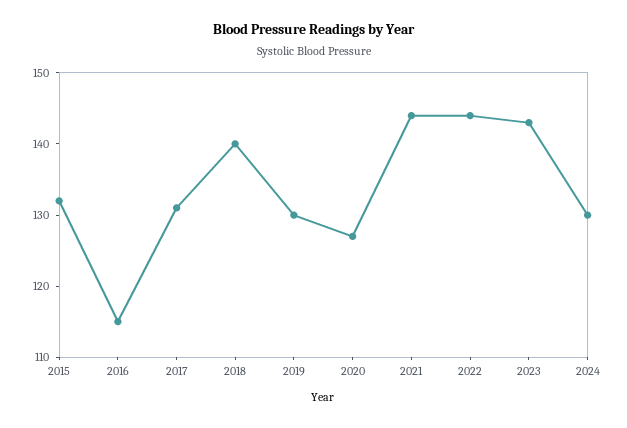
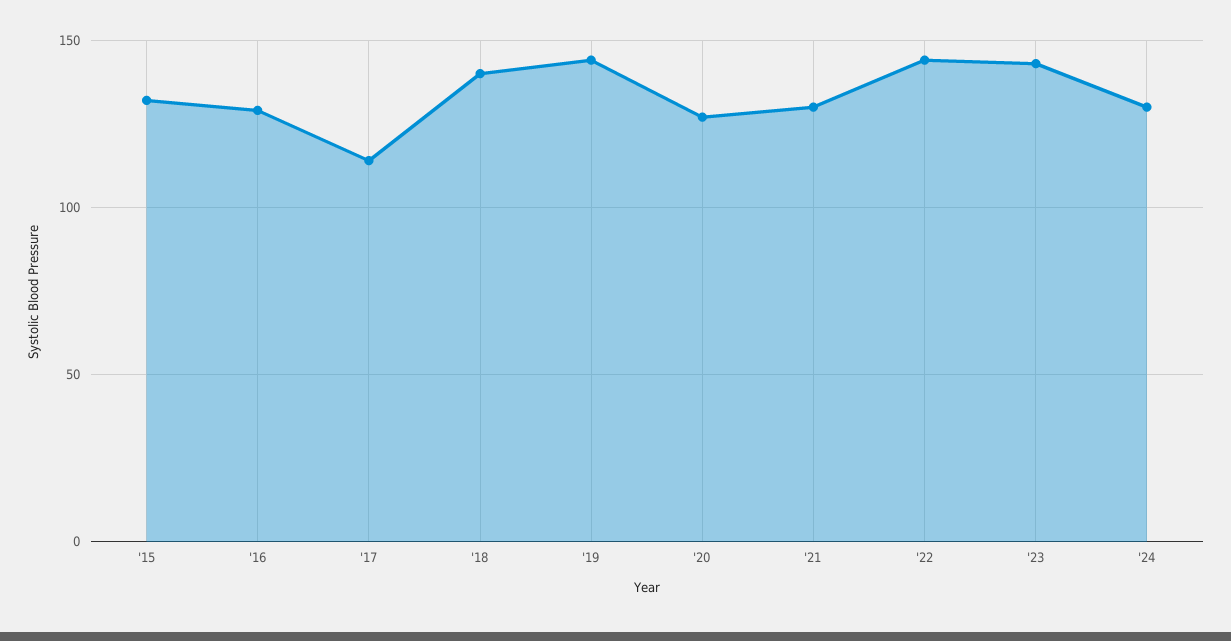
2016: 115 -> 130
2017: 130 -> 115
2019: 130 -> 145
2021: 145 -> 130

